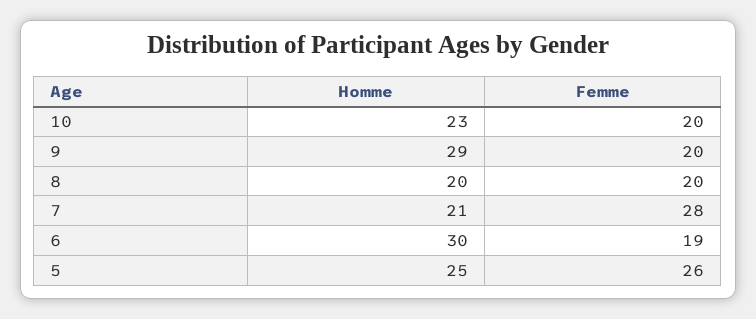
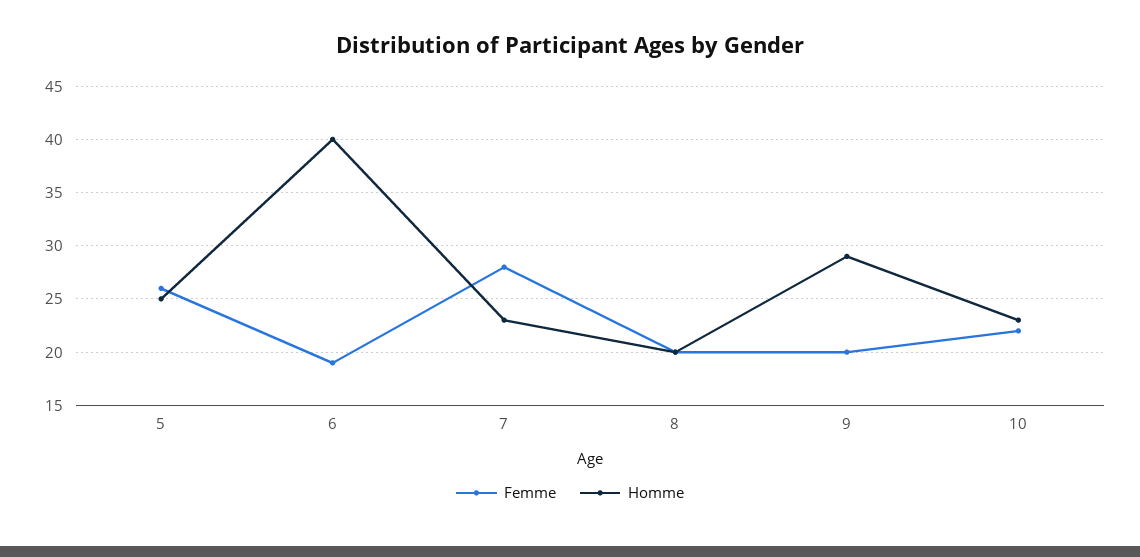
Femme, 10: 20 -> 22
Homme, 7: 21 -> 23
Homme, 6: 30 -> 40

